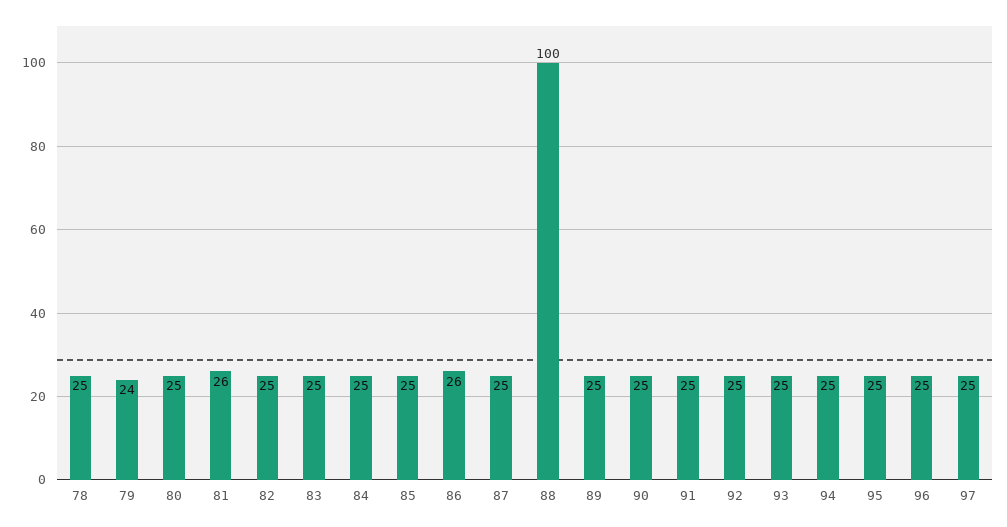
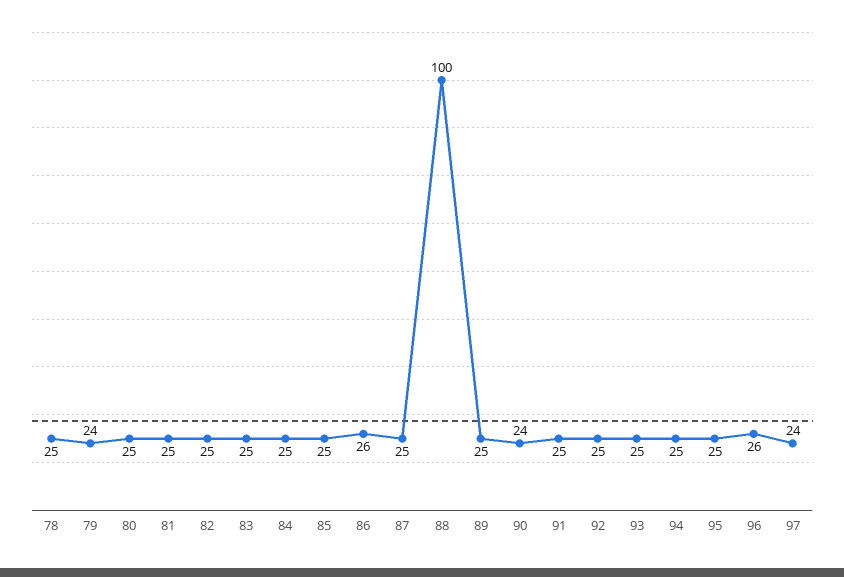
81: 26 -> 25
90: 25 -> 24
96: 25 -> 26
97: 25 -> 24

